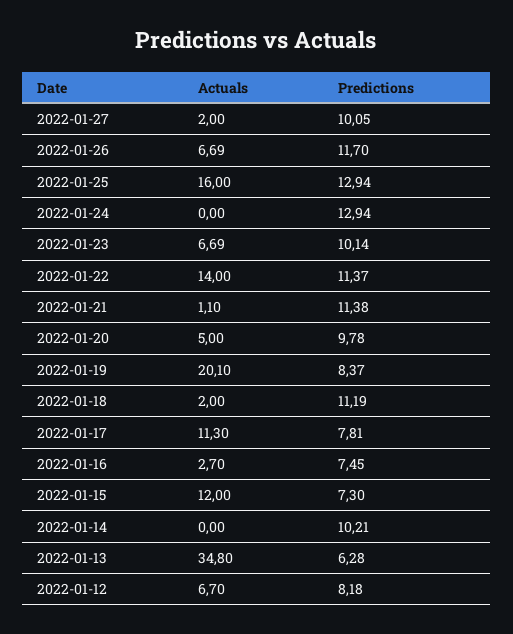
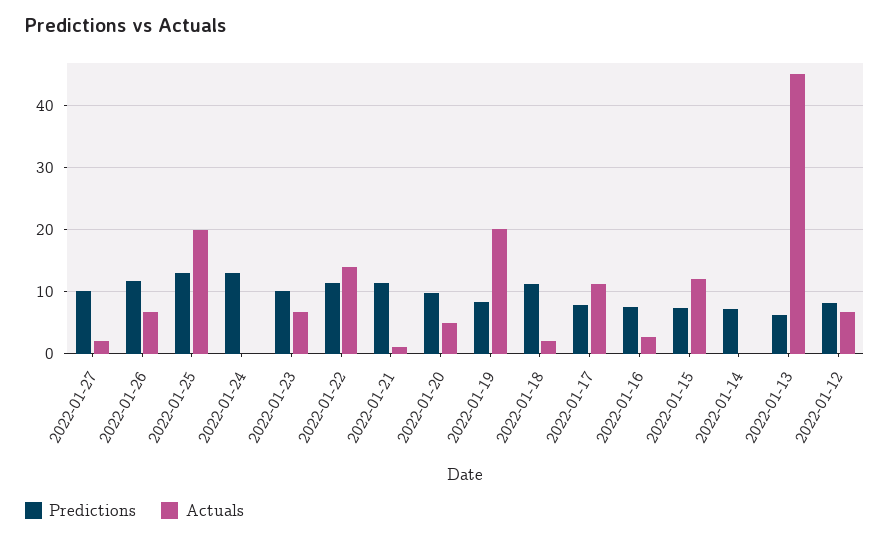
Actuals, 2022-01-25: 16 -> 20
Predictions, 2022-01-14: 10.21 -> 7
Actuals, 2022-01-13: 34.8 -> 45

